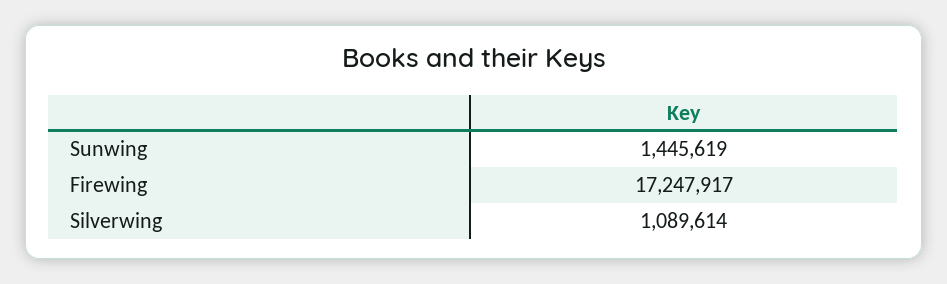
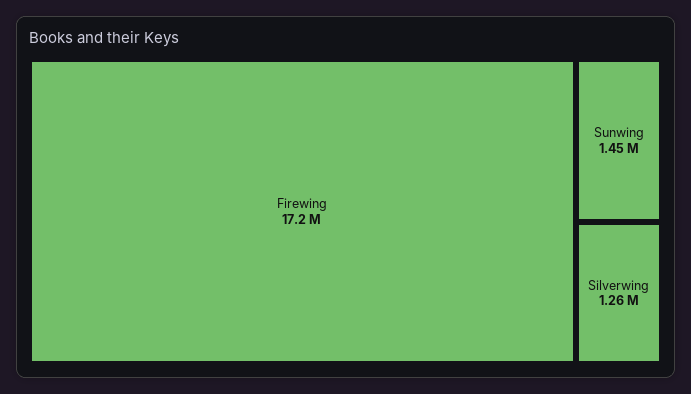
Silverwing: 1089614 -> 1260000

